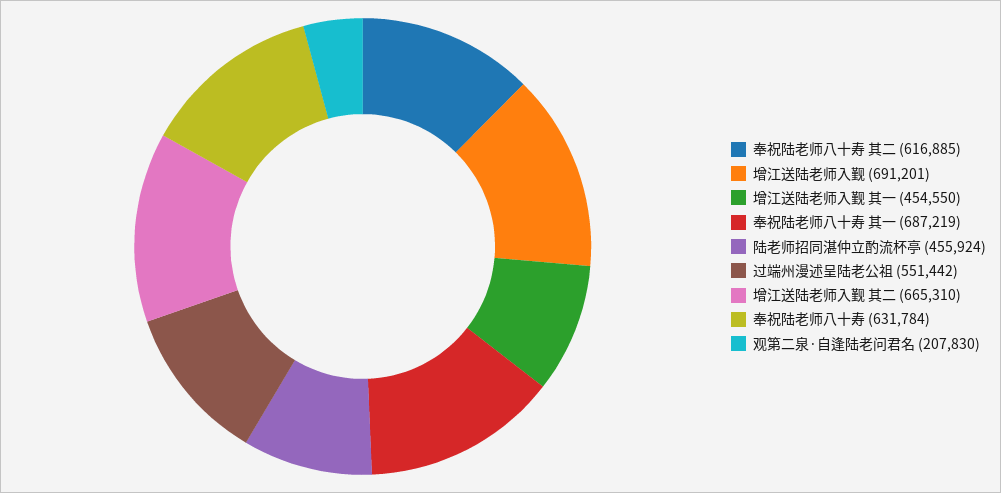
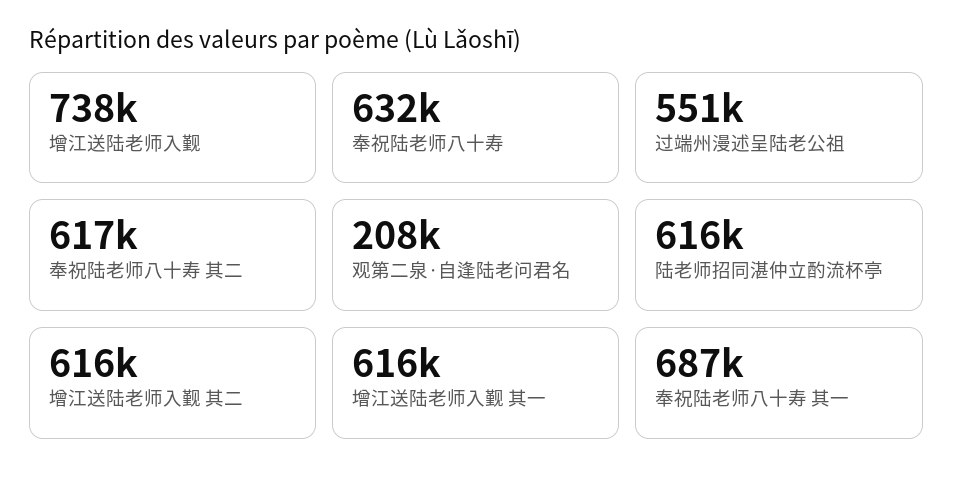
增江送陆老师入觐: 691201 -> 738000
增江送陆老师入觐 其一: 454550 -> 616000
陆老师招同湛仲立酌流杯亭: 455924 -> 616000
增江送陆老师入觐 其二: 665310 -> 616000

